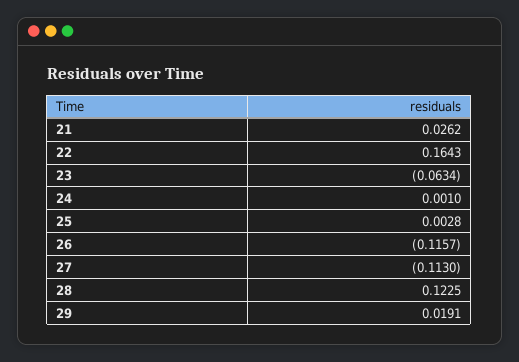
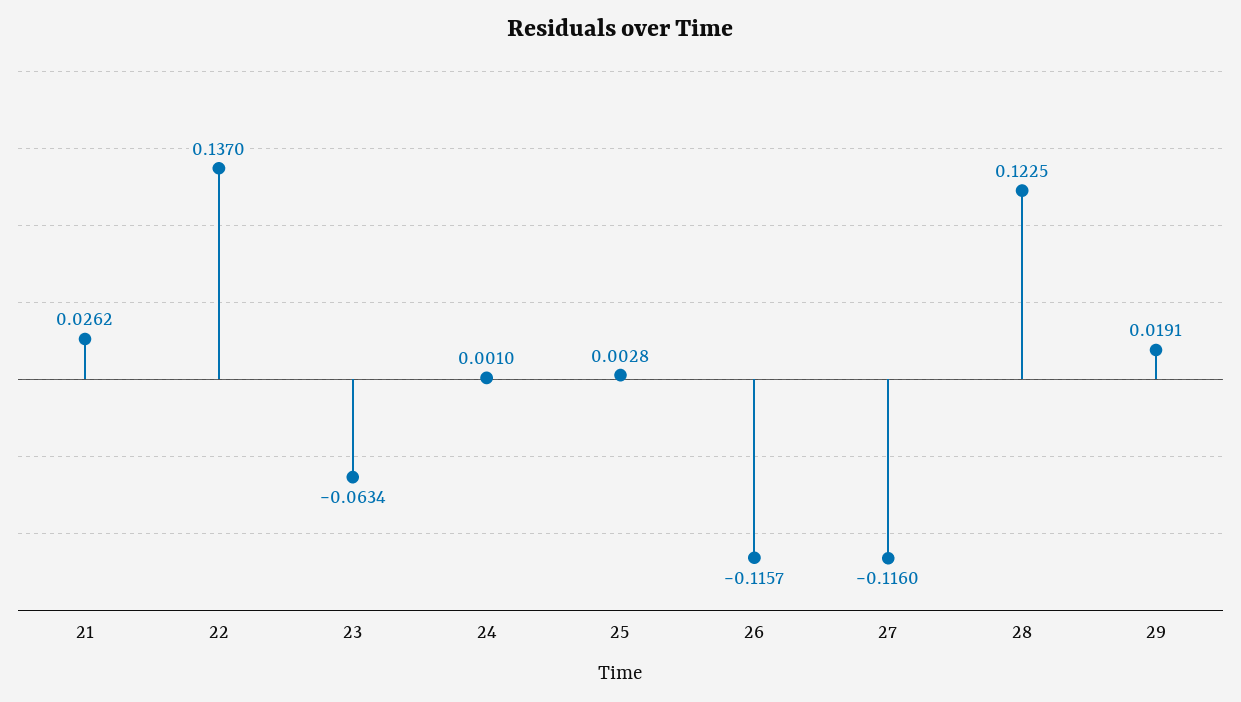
22: 0.1643 -> 0.137
27: -0.113 -> -0.116

